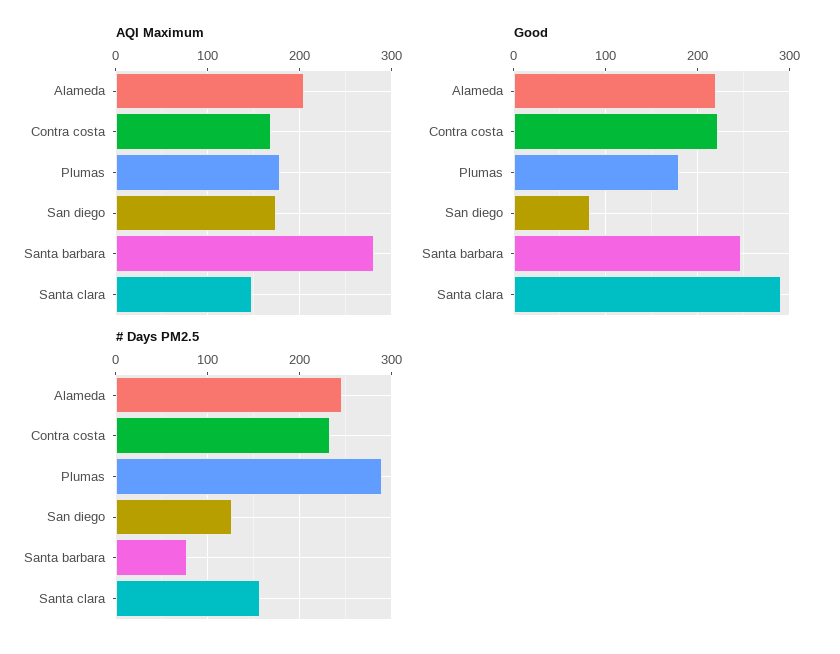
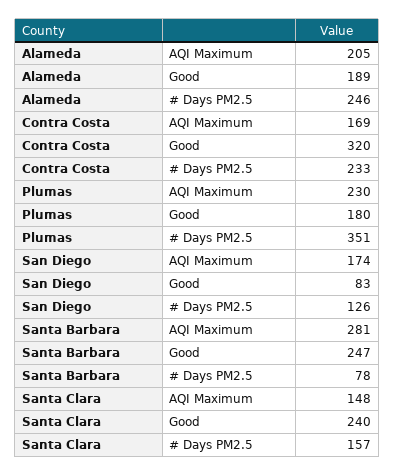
AQI Maximum, Plumas: 180 -> 230
Good, Alameda: 220 -> 189
Good, Contra costa: 220 -> 320
Good, Santa clara: 290 -> 240
# Days PM2.5, Plumas: 290 -> 351

